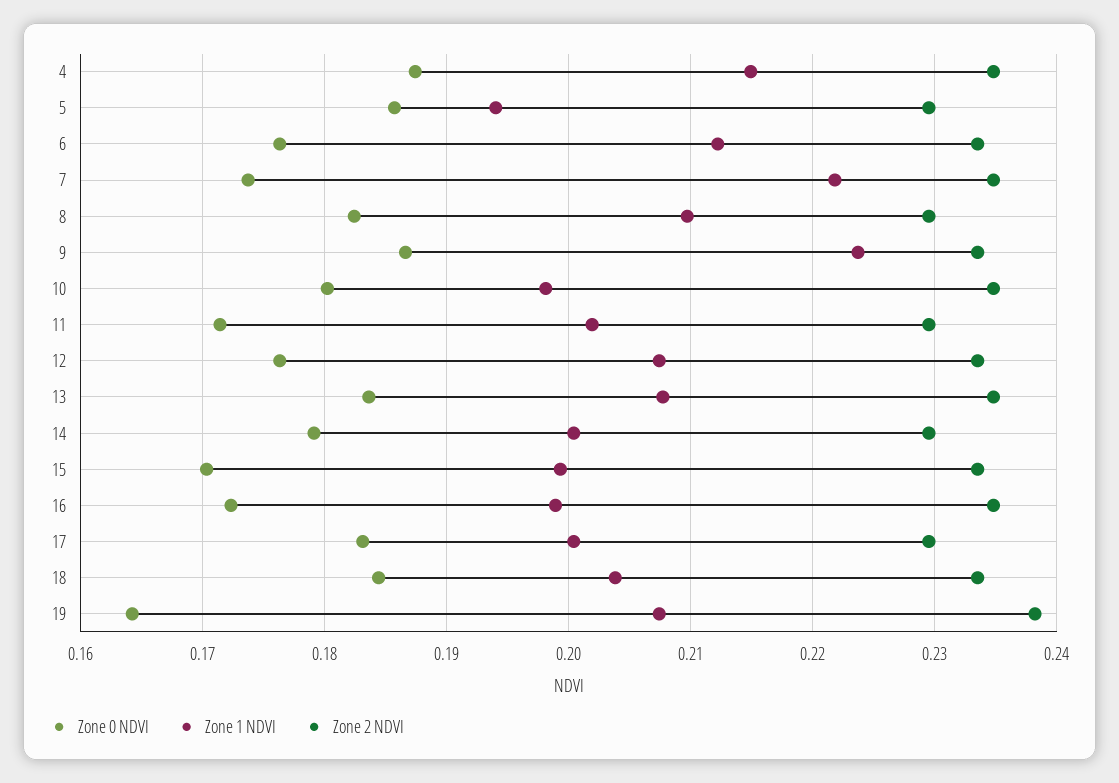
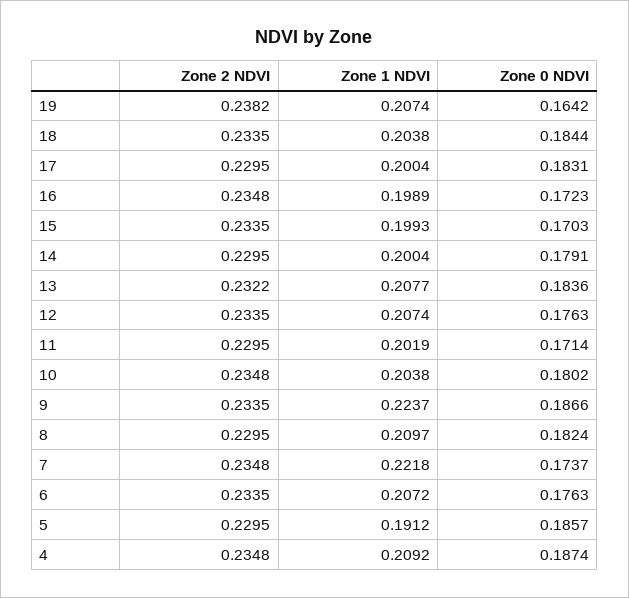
Zone 1 NDVI, 4: 0.215 -> 0.2092
Zone 1 NDVI, 5: 0.194 -> 0.1912
Zone 1 NDVI, 6: 0.212 -> 0.2072
Zone 1 NDVI, 10: 0.198 -> 0.2038
Zone 2 NDVI, 13: 0.235 -> 0.2322

